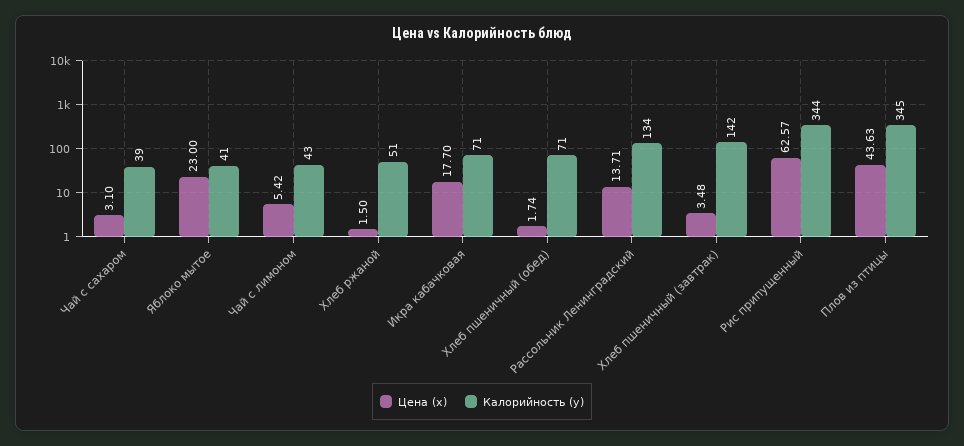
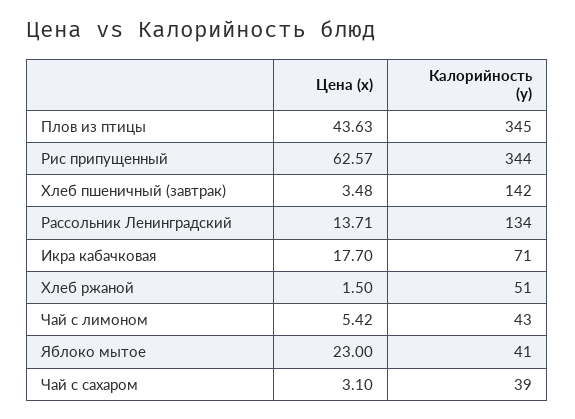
Цена (x), Хлеб пшеничный (обед): 1.74 -> none
Калорийность (y), Хлеб пшеничный (обед): 71 -> none

